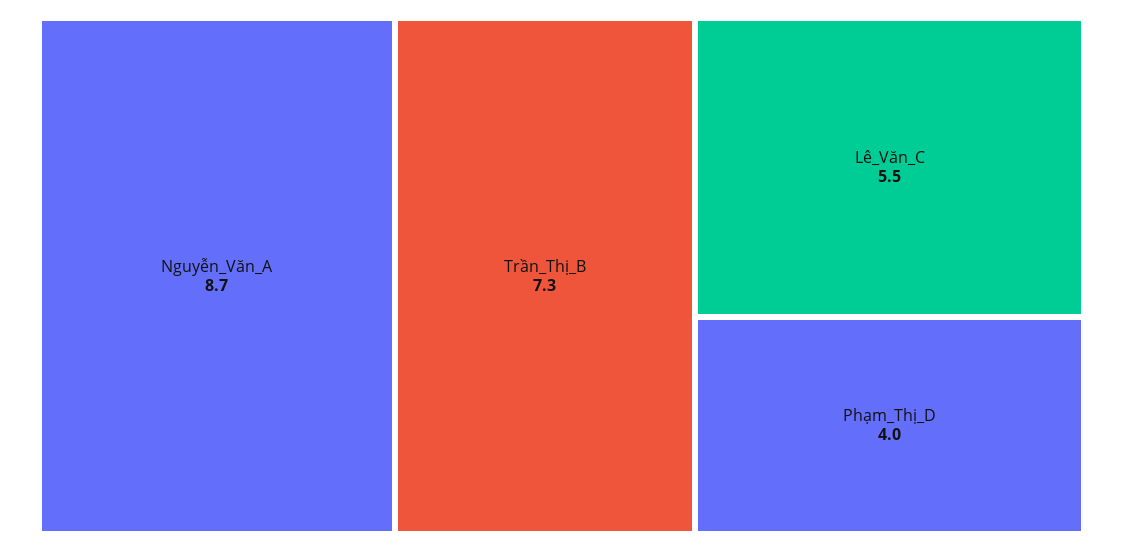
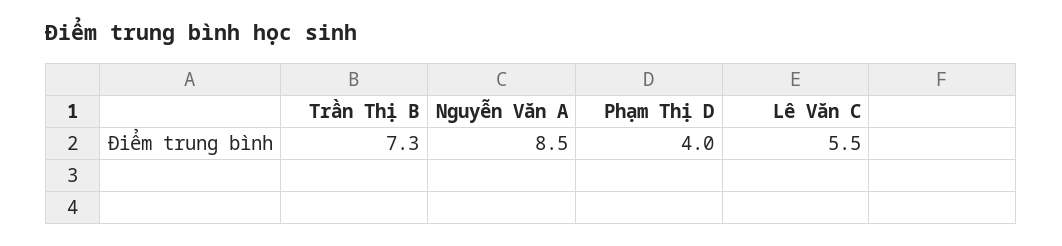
Nguyễn_Văn_A: 8.7 -> 8.5

